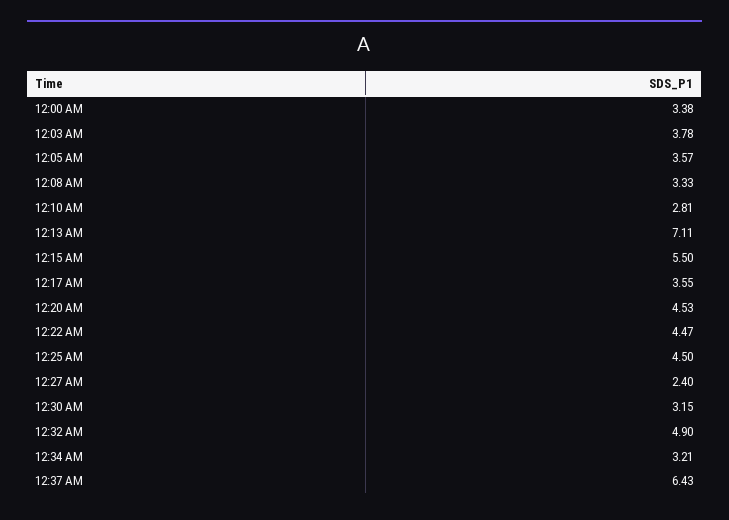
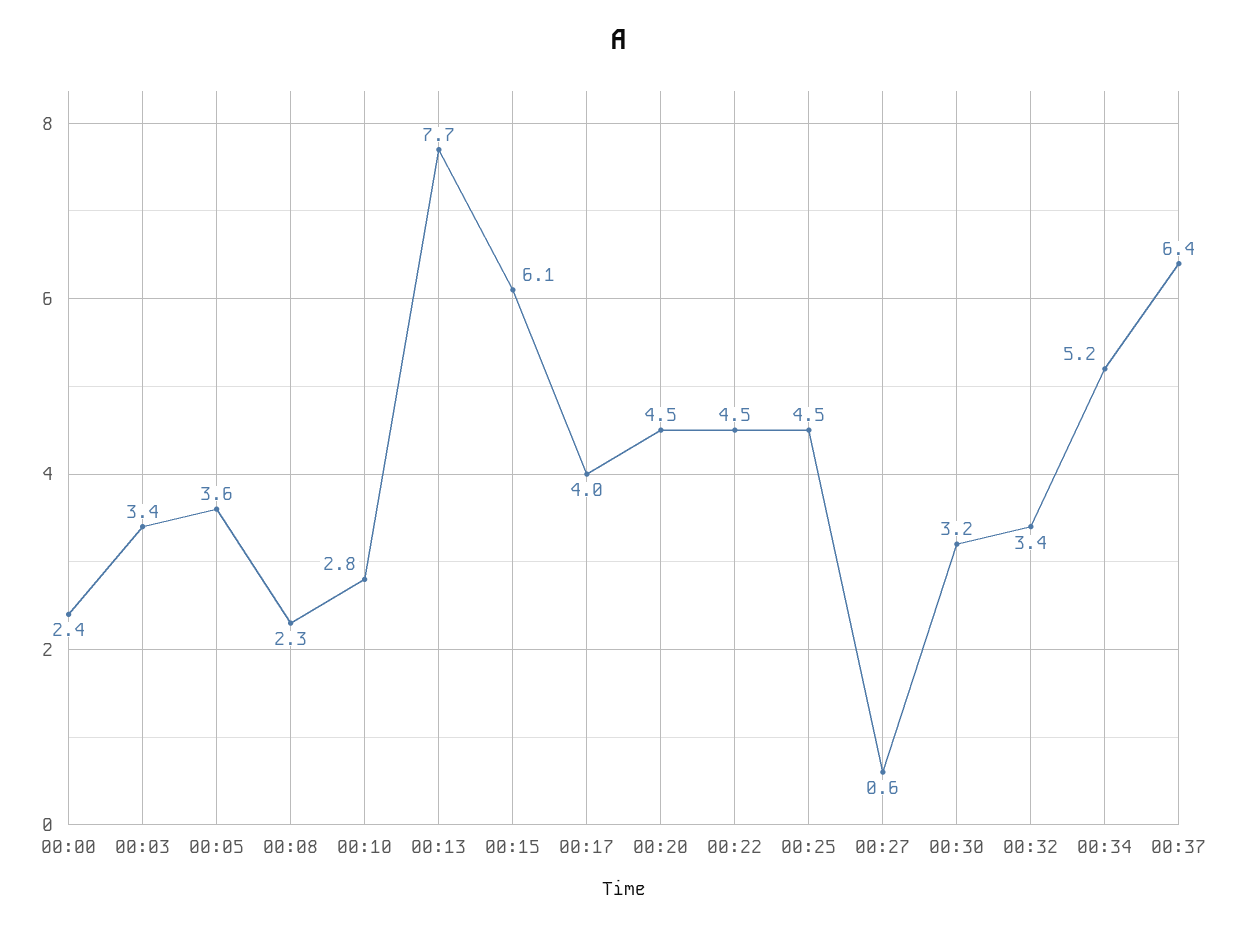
12:00 AM: 3.38 -> 2.4
12:03 AM: 3.78 -> 3.4
12:08 AM: 3.33 -> 2.3
12:13 AM: 7.11 -> 7.7
12:15 AM: 5.5 -> 6.1
12:17 AM: 3.55 -> 4
12:27 AM: 2.4 -> 0.6
12:32 AM: 4.9 -> 3.4
12:34 AM: 3.21 -> 5.2

